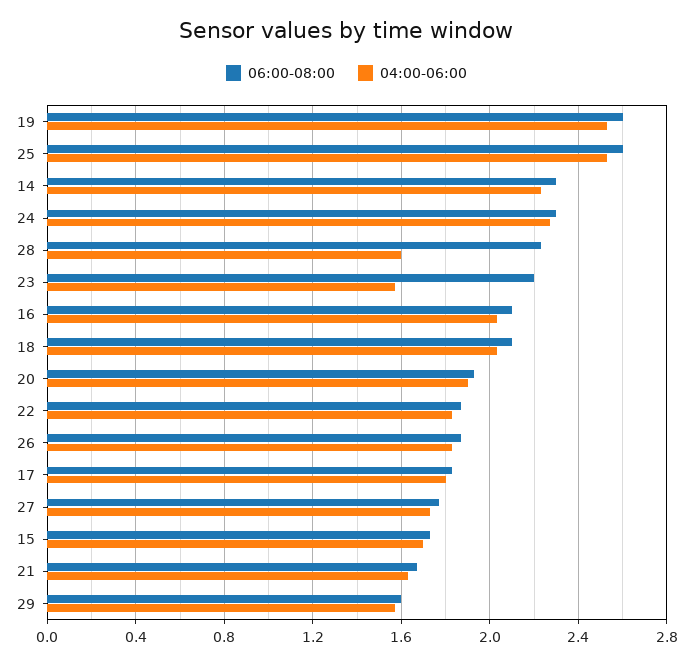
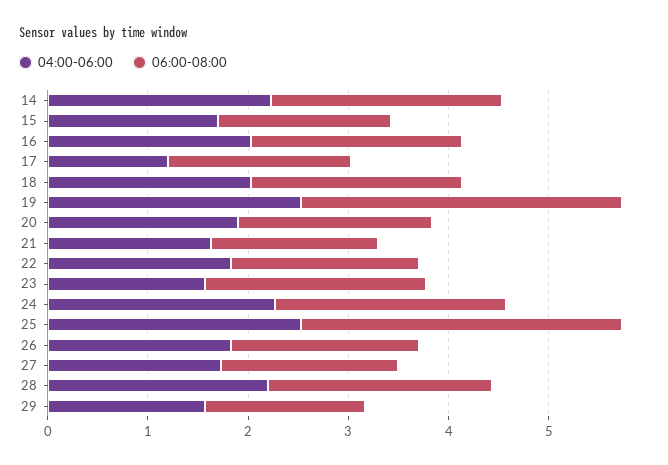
06:00-08:00, 19: 2.6 -> 3.2
06:00-08:00, 25: 2.6 -> 3.2
04:00-06:00, 28: 1.6 -> 2.2
04:00-06:00, 17: 1.8 -> 1.2

